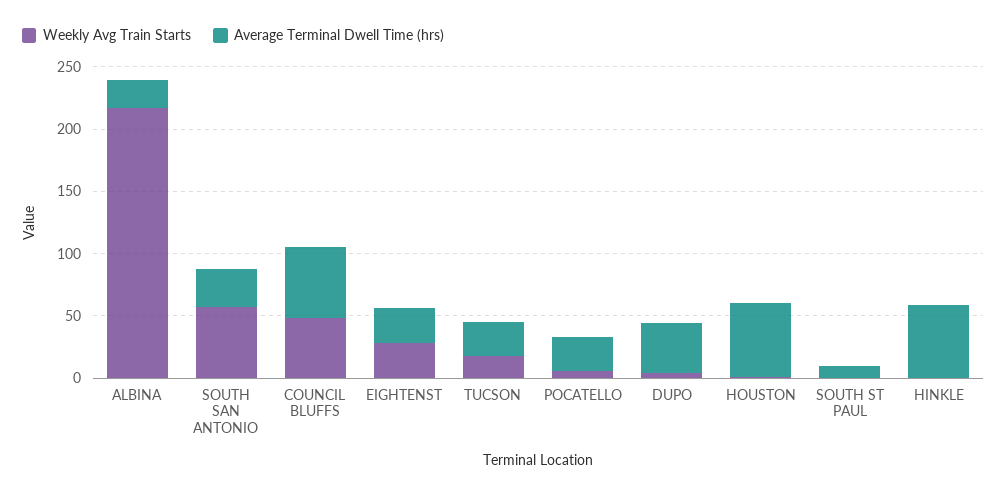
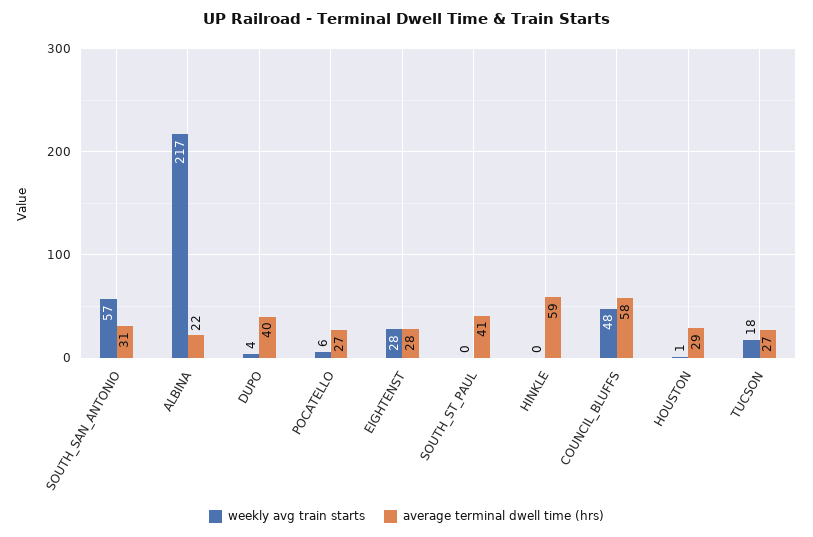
Average Terminal Dwell Time (hrs), HOUSTON: 60 -> 29
Average Terminal Dwell Time (hrs), SOUTH ST PAUL: 10 -> 41

